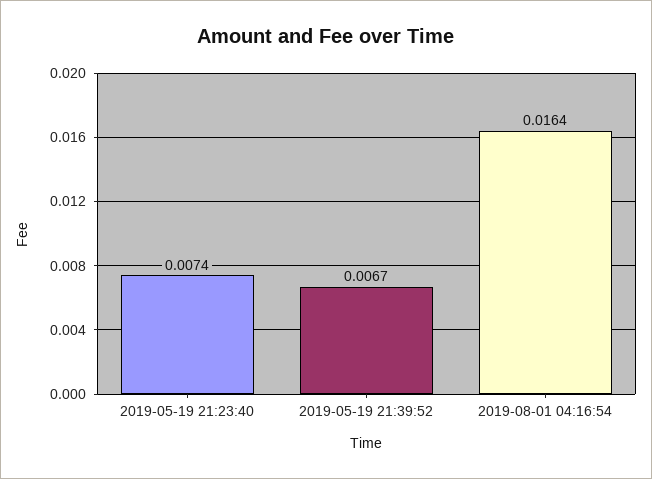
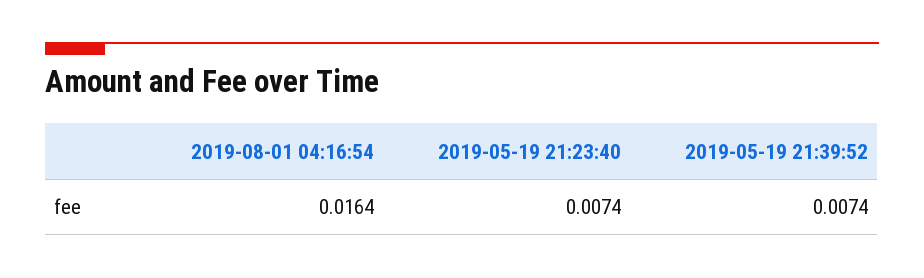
2019-05-19 21:39:52: 0.0067 -> 0.0074

